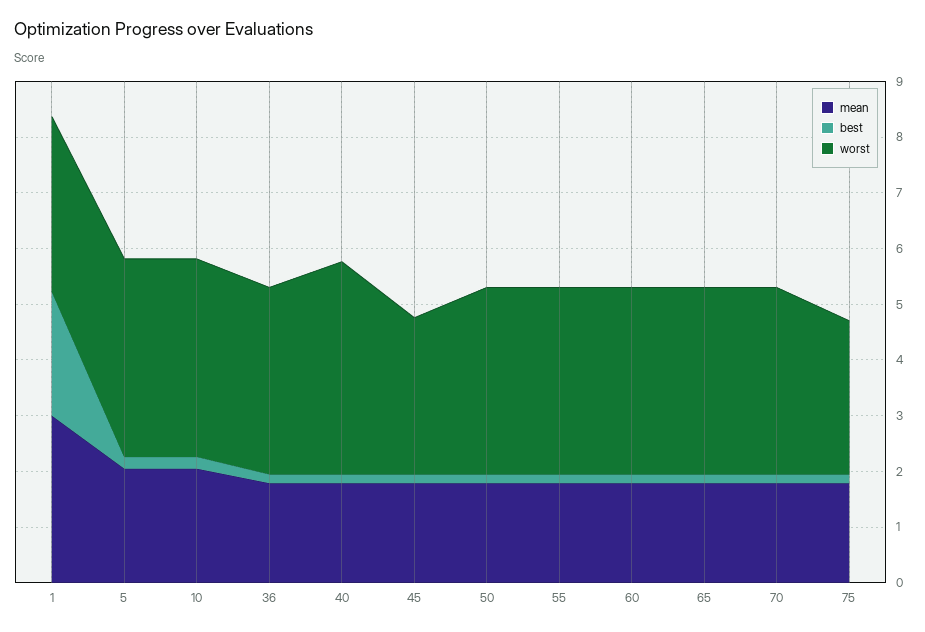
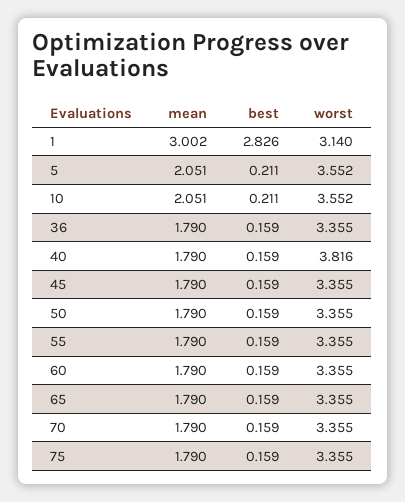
best, 1: 2.2 -> 2.826
worst, 45: 2.8 -> 3.355
worst, 75: 2.8 -> 3.355

